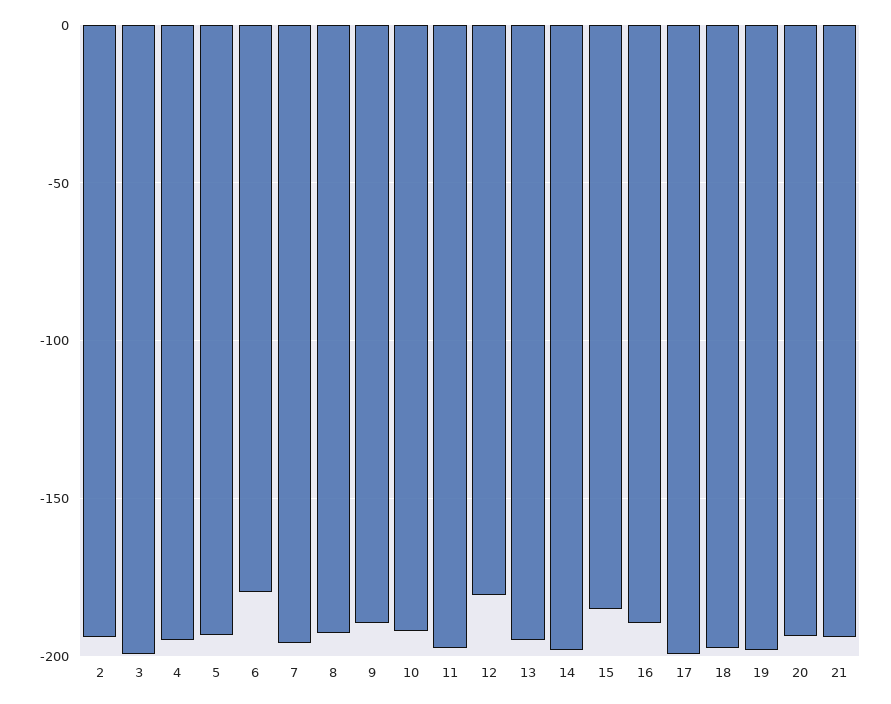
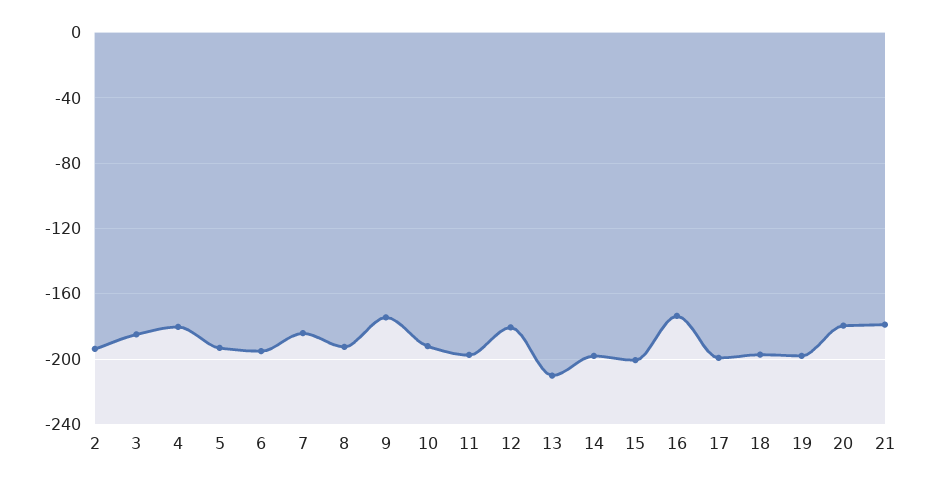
3: -200 -> -185
4: -195 -> -180
6: -180 -> -195
7: -195 -> -185
9: -190 -> -175
13: -195 -> -210
15: -185 -> -200
16: -190 -> -175
20: -195 -> -180
21: -195 -> -180

